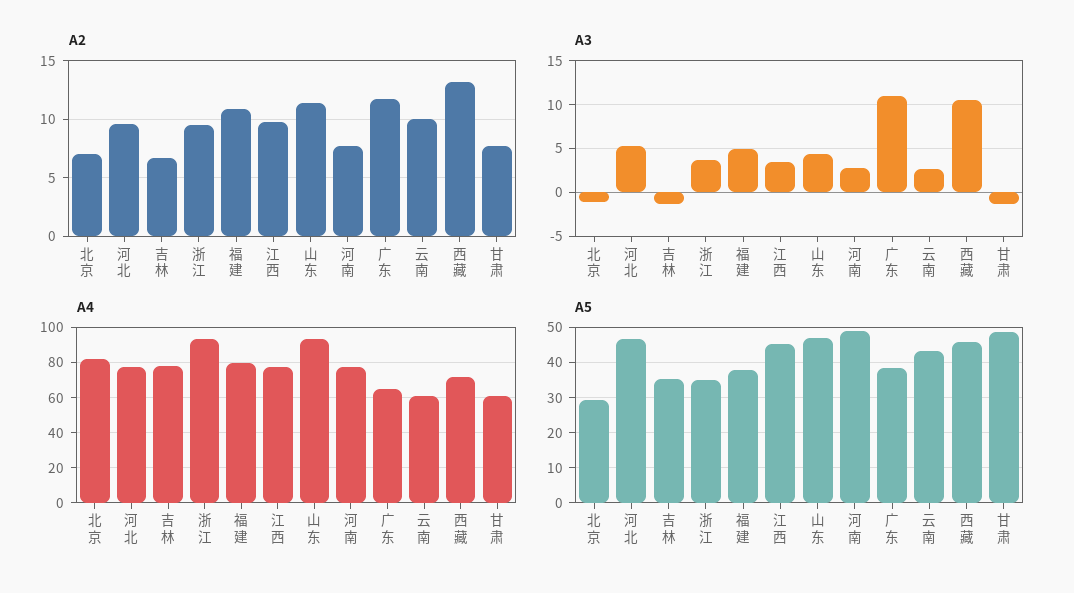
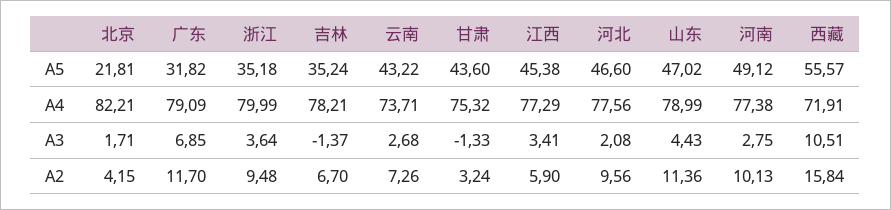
A2, 北京: 7 -> 4.15
A2, 福建: 11 -> none
A2, 江西: 10 -> 5.9
A2, 河南: 8 -> 10.13
A2, 云南: 10 -> 7.26
A2, 西藏: 13 -> 15.84
A2, 甘肃: 8 -> 3.24
A3, 北京: -1 -> 1.71
A3, 河北: 5 -> 2.08
A3, 福建: 5 -> none
A3, 广东: 11 -> 6.85
A4, 浙江: 95 -> 79.99
A4, 福建: 80 -> none
A4, 山东: 95 -> 78.99
A4, 广东: 65 -> 79.09
A4, 云南: 60 -> 73.71
A4, 甘肃: 60 -> 75.32
A5, 北京: 30 -> 21.81
A5, 福建: 38 -> none
A5, 广东: 38 -> 31.82
A5, 西藏: 46 -> 55.57
A5, 甘肃: 48 -> 43.6

